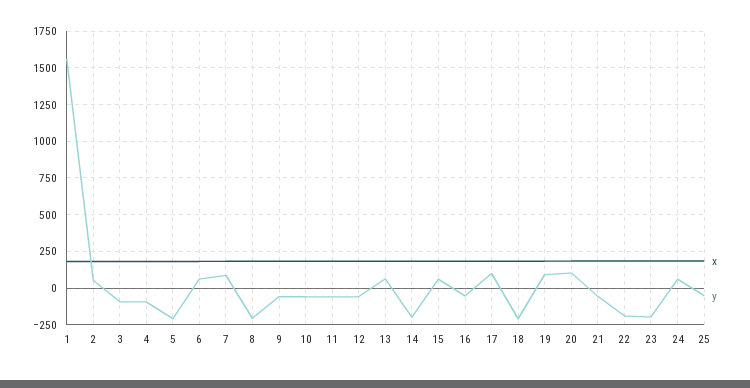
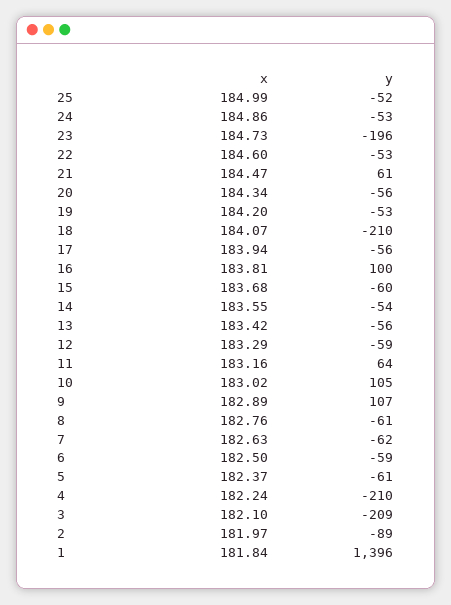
y, 1: 1550 -> 1396
y, 2: 50 -> -89
y, 3: -100 -> -209
y, 4: -100 -> -210
y, 5: -200 -> -61
y, 6: 50 -> -59
y, 7: 100 -> -62
y, 8: -200 -> -61
y, 9: -50 -> 107
y, 10: -50 -> 105
y, 11: -50 -> 64
y, 13: 50 -> -56
y, 14: -200 -> -54
y, 15: 50 -> -60
y, 16: -50 -> 100
y, 17: 100 -> -56
y, 19: 100 -> -53
y, 20: 100 -> -56
y, 21: -50 -> 61
y, 22: -200 -> -53
y, 24: 50 -> -53

